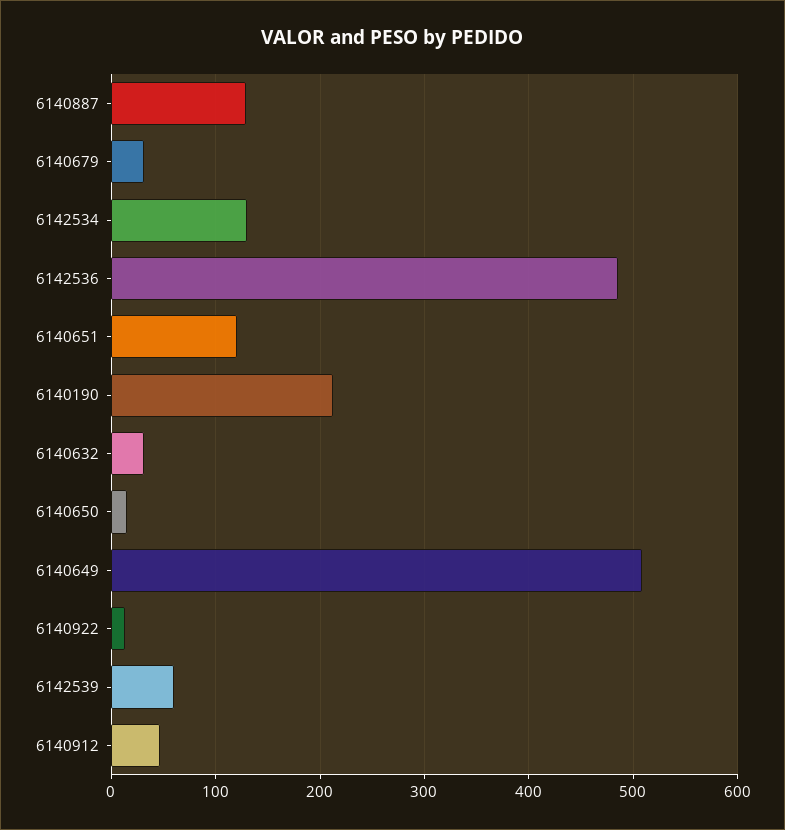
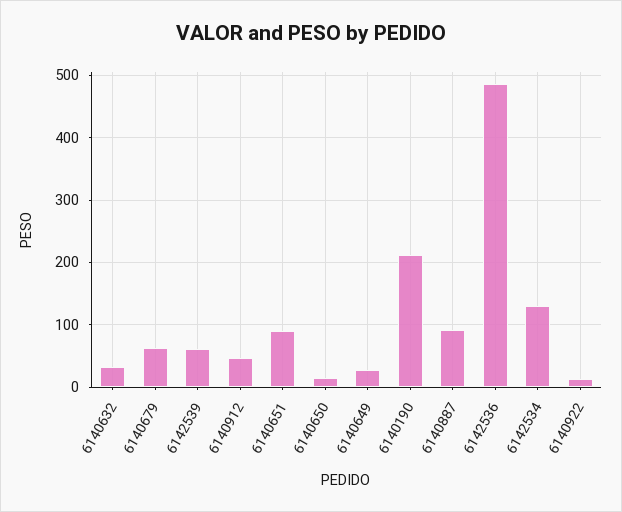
6140887: 130 -> 90
6140679: 30 -> 60
6140651: 120 -> 90
6140649: 510 -> 30

